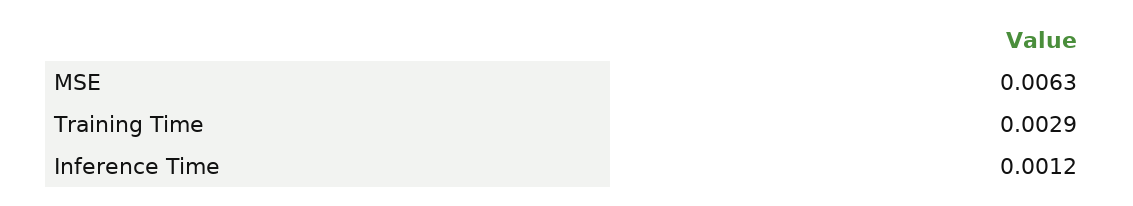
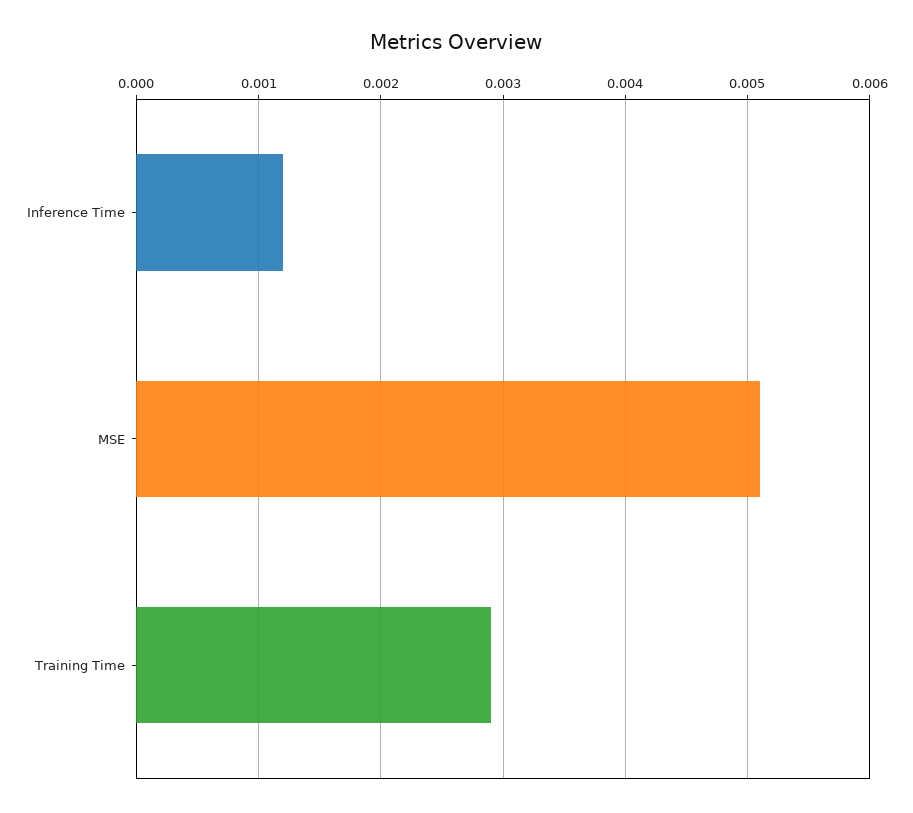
MSE: 0.0063 -> 0.0051

